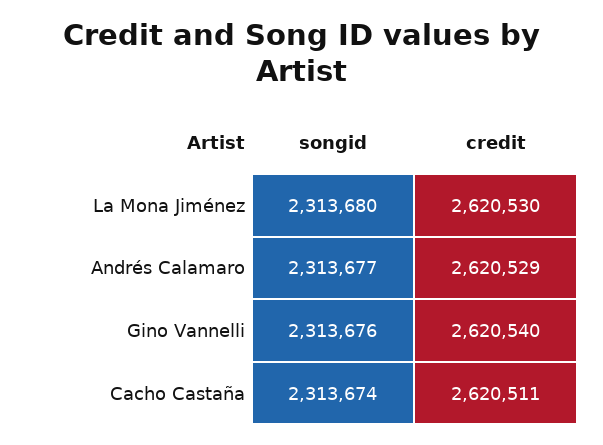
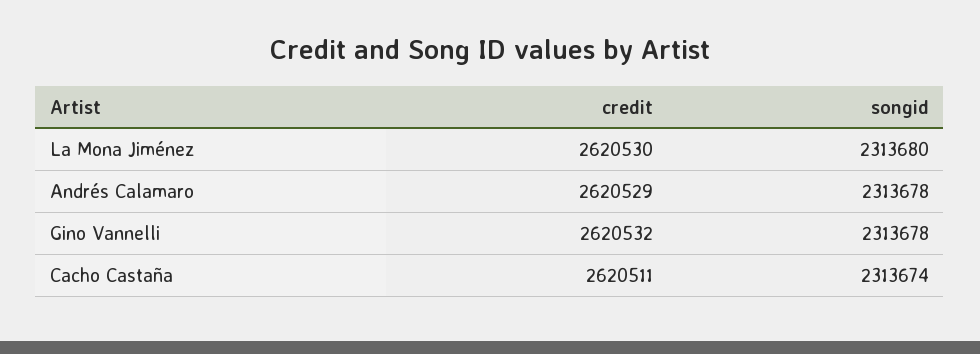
songid, Andrés Calamaro: 2313677 -> 2313678
songid, Gino Vannelli: 2313676 -> 2313678
credit, Gino Vannelli: 2620540 -> 2620532

